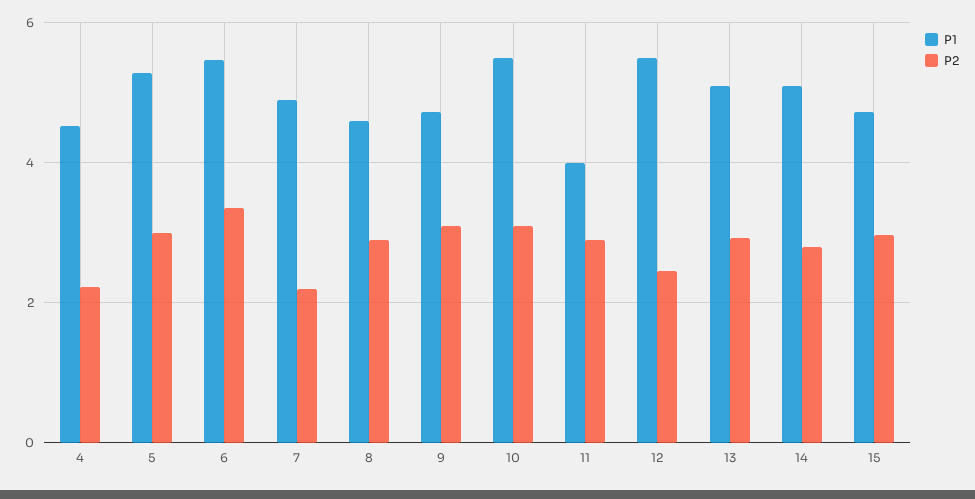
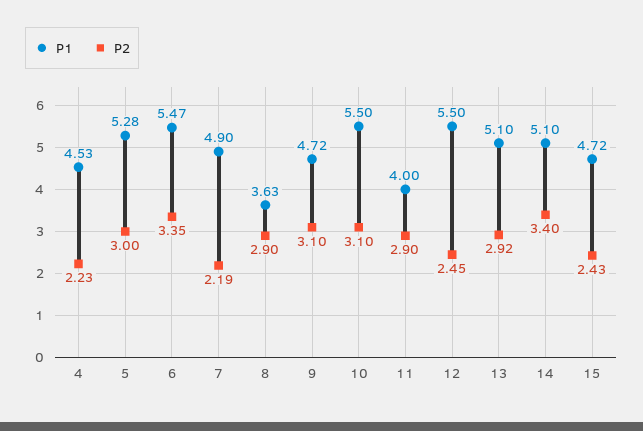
P1, 8: 4.6 -> 3.63
P2, 14: 2.8 -> 3.4
P2, 15: 3 -> 2.43

